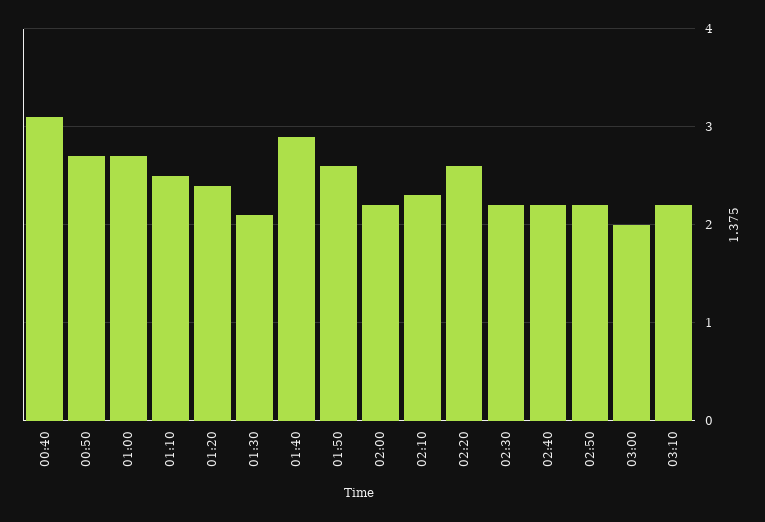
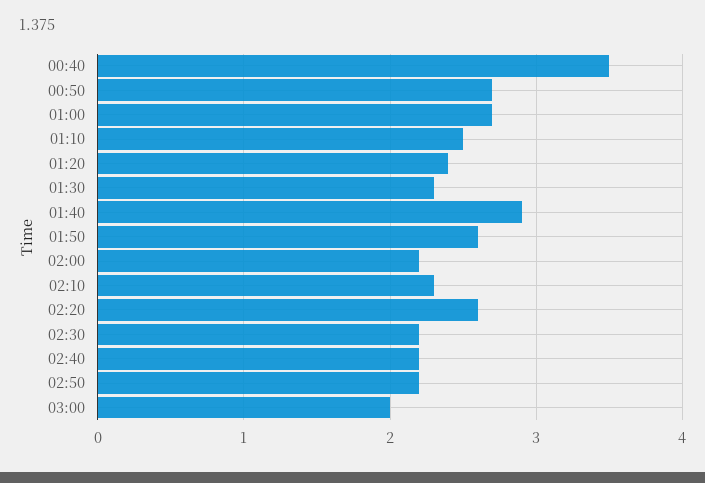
00:40: 3.1 -> 3.5
01:30: 2.1 -> 2.3
03:10: 2.2 -> none

